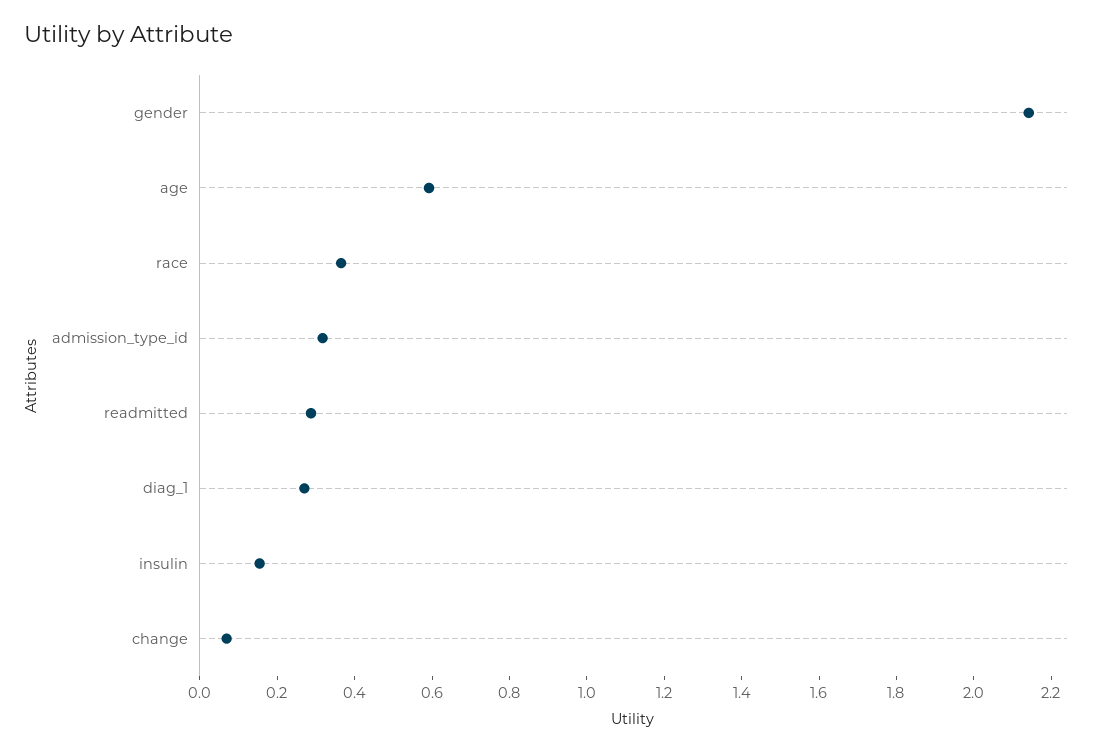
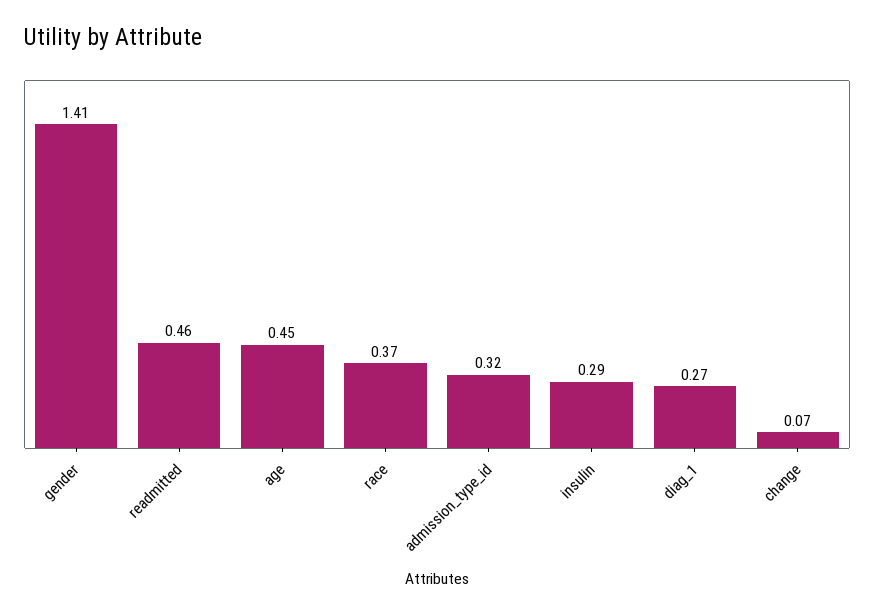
gender: 2.15 -> 1.41
age: 0.6 -> 0.45
readmitted: 0.3 -> 0.46
insulin: 0.15 -> 0.29

